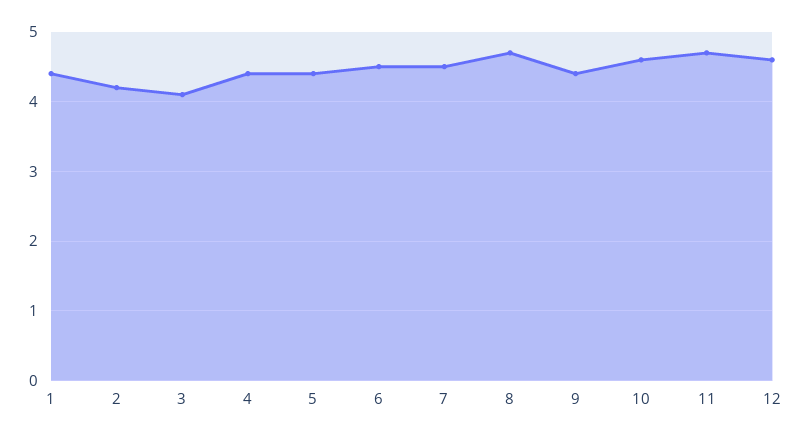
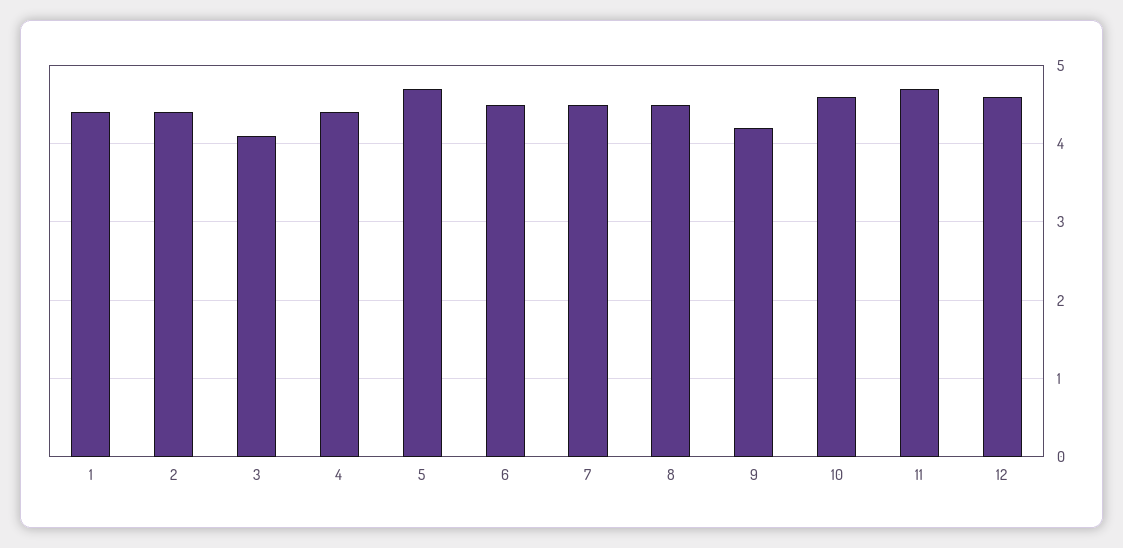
2: 4.2 -> 4.4
5: 4.4 -> 4.7
8: 4.7 -> 4.5
9: 4.4 -> 4.2

